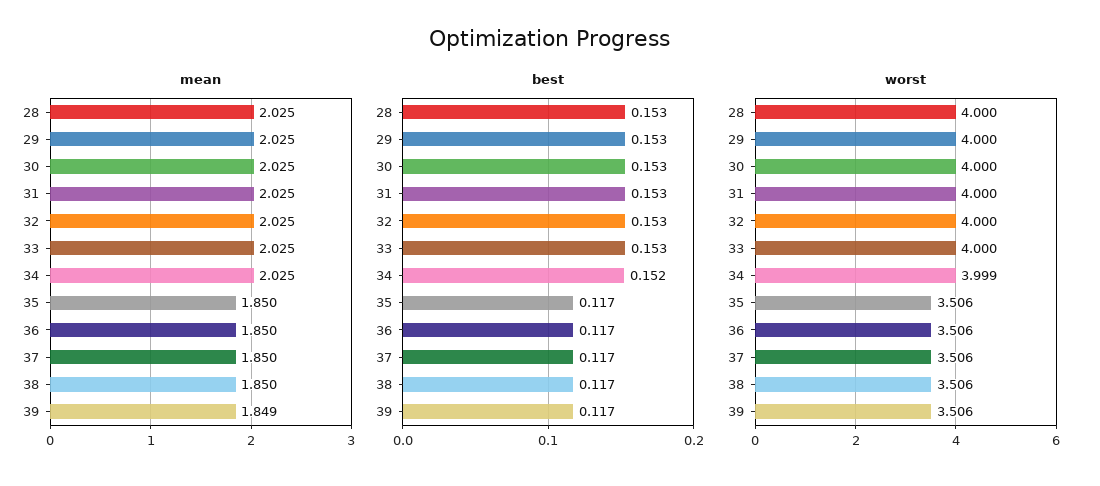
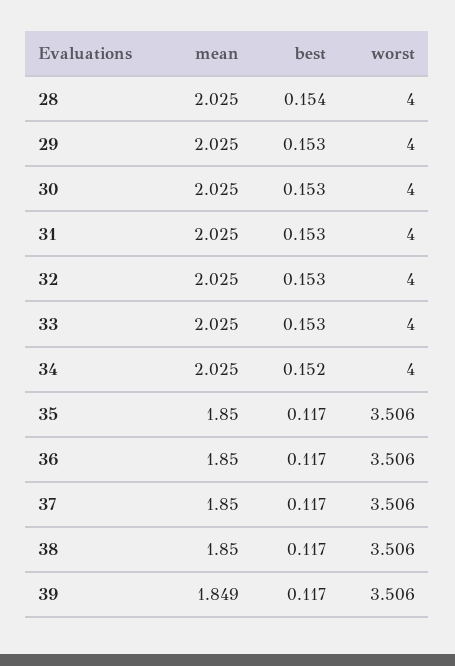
best, 28: 0.153 -> 0.154
worst, 34: 3.999 -> 4

